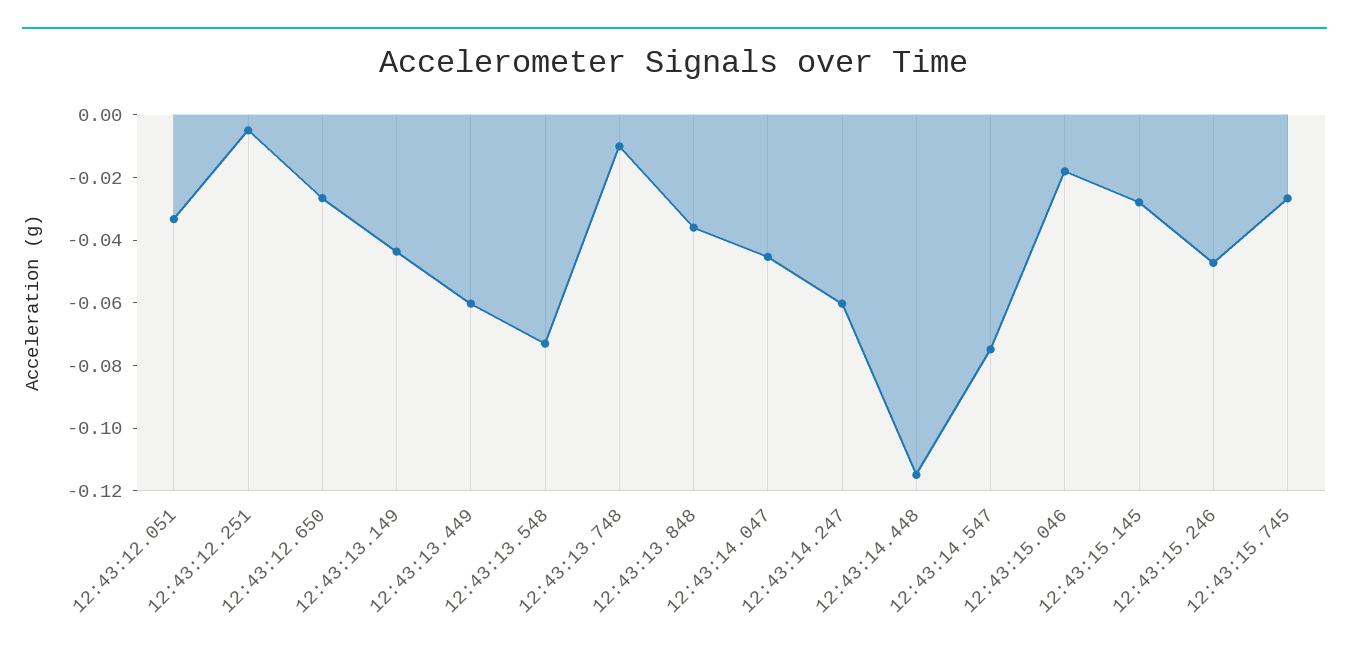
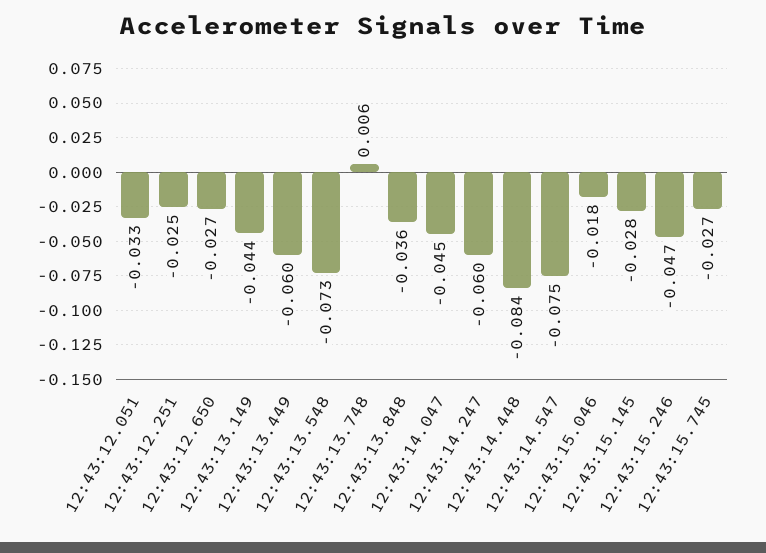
12:43:12.251: -0.005 -> -0.025
12:43:13.748: -0.01 -> 0.006
12:43:14.448: -0.115 -> -0.084

